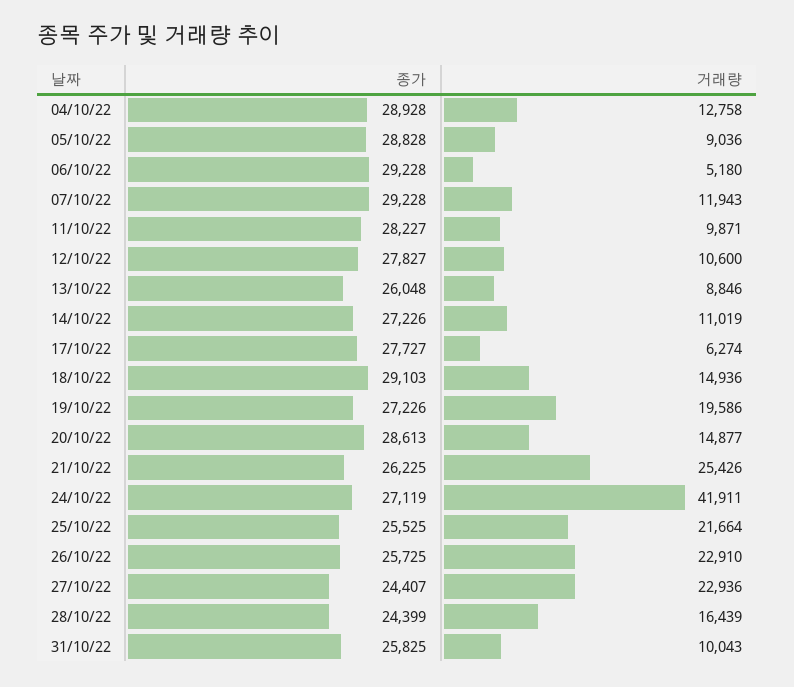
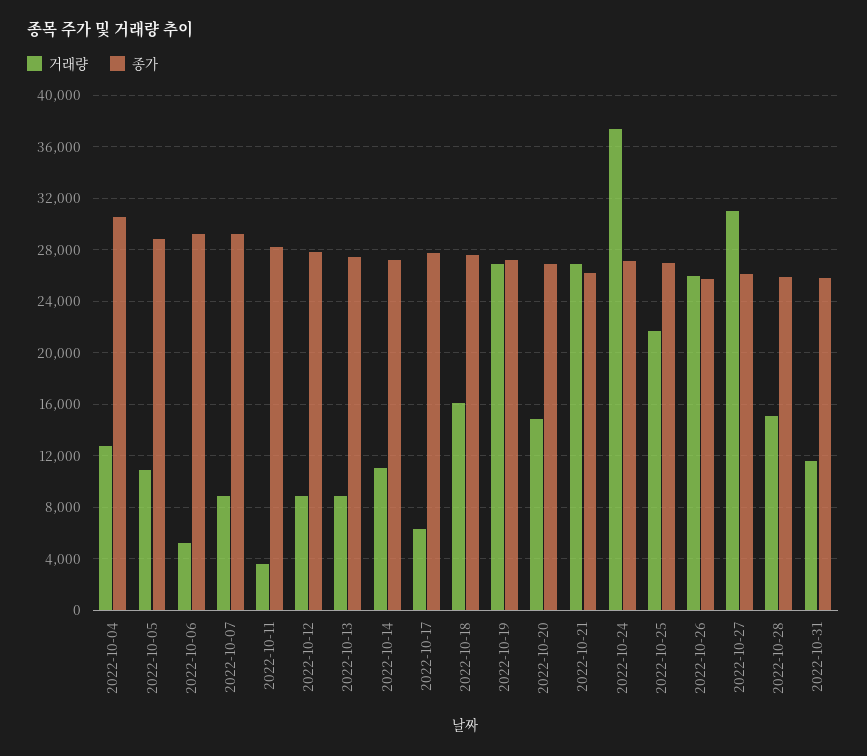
종가, 04/10/22: 28928 -> 30500
거래량, 05/10/22: 9036 -> 11000
거래량, 07/10/22: 11943 -> 9000
거래량, 11/10/22: 9871 -> 3500
거래량, 12/10/22: 10600 -> 9000
종가, 13/10/22: 26048 -> 27500
종가, 18/10/22: 29103 -> 27500
거래량, 18/10/22: 14936 -> 16000
거래량, 19/10/22: 19586 -> 27000
종가, 20/10/22: 28613 -> 27000
거래량, 21/10/22: 25426 -> 27000
거래량, 24/10/22: 41911 -> 37500
종가, 25/10/22: 25525 -> 27000
거래량, 26/10/22: 22910 -> 26000
종가, 27/10/22: 24407 -> 26000
거래량, 27/10/22: 22936 -> 31000
종가, 28/10/22: 24399 -> 26000
거래량, 28/10/22: 16439 -> 15000
거래량, 31/10/22: 10043 -> 11500

